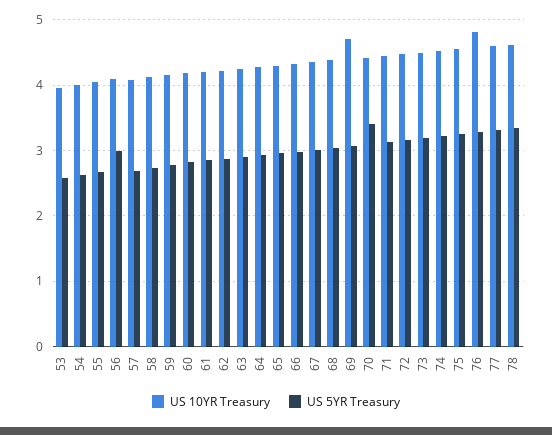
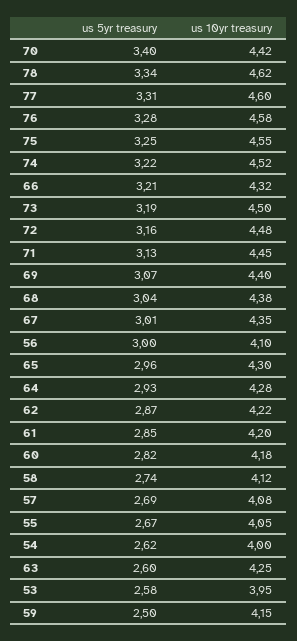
US 5YR Treasury, 59: 2.8 -> 2.5
US 5YR Treasury, 63: 2.9 -> 2.6
US 5YR Treasury, 66: 3 -> 3.21
US 10YR Treasury, 69: 4.7 -> 4.4
US 10YR Treasury, 76: 4.8 -> 4.58

